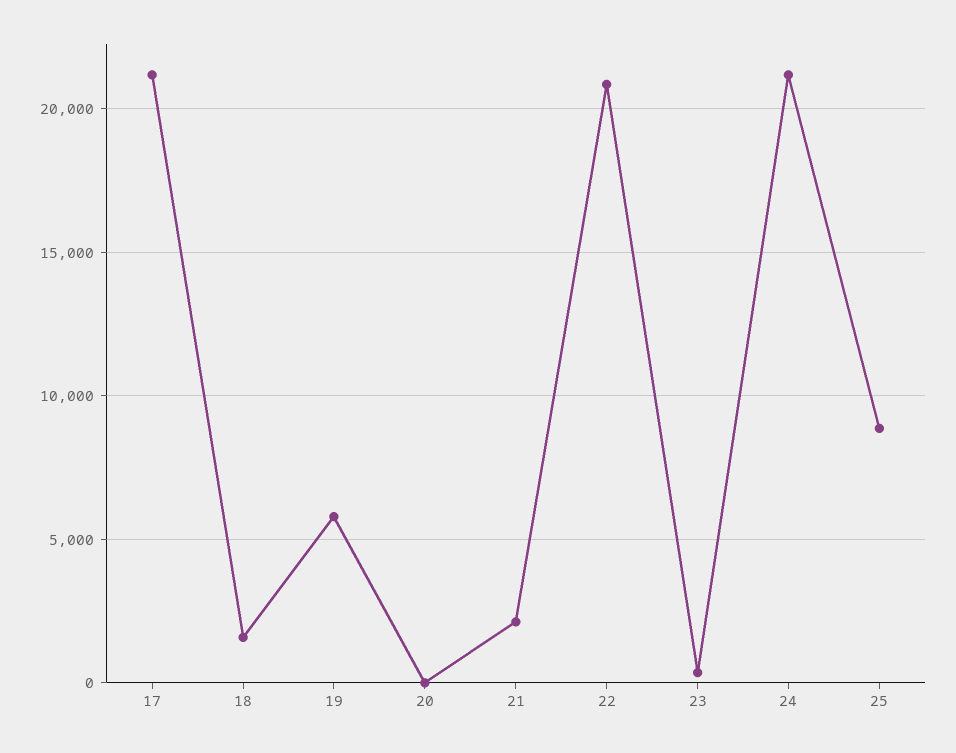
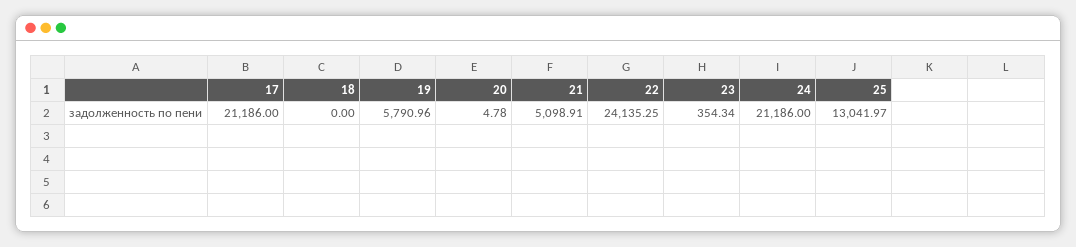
18: 1500 -> 0
21: 2000 -> 5098.91
22: 21000 -> 24135.25
25: 9000 -> 13041.97

